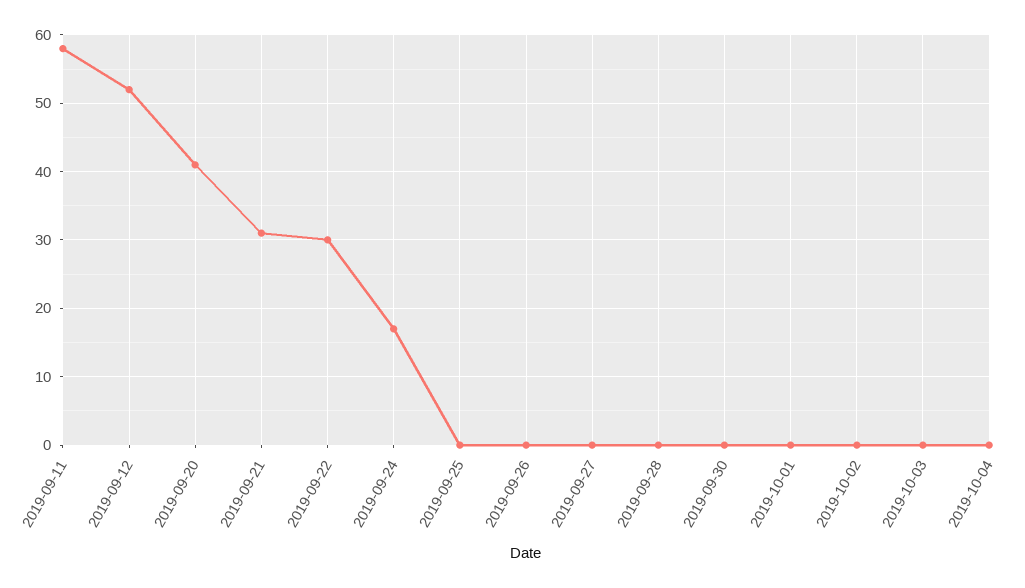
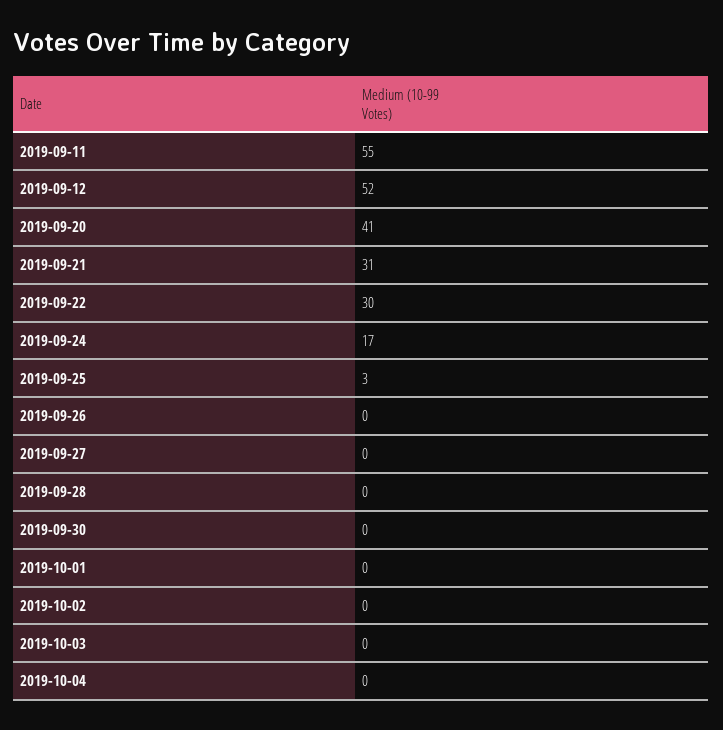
2019-09-11: 58 -> 55
2019-09-25: 0 -> 3

